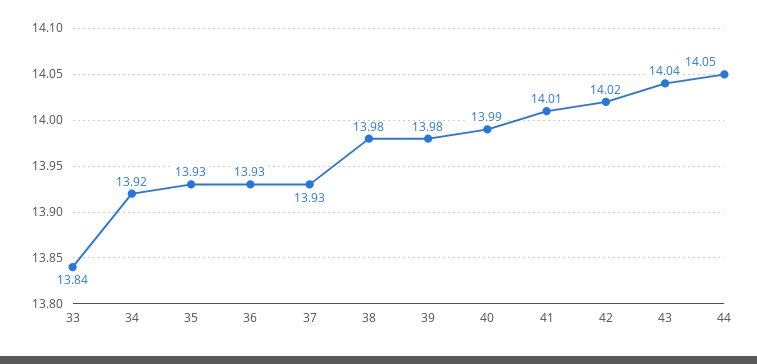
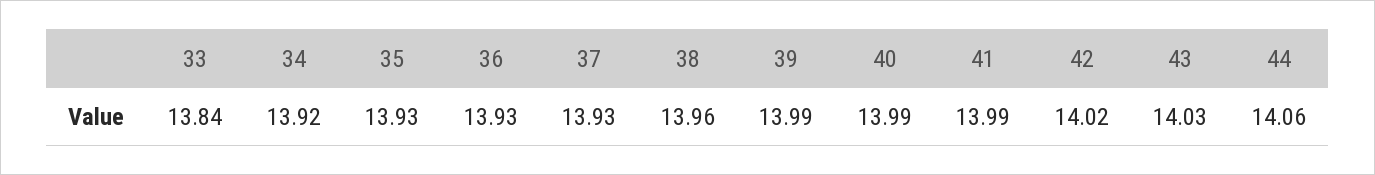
38: 13.98 -> 13.96
39: 13.98 -> 13.99
41: 14.01 -> 13.99
43: 14.04 -> 14.03
44: 14.05 -> 14.06

